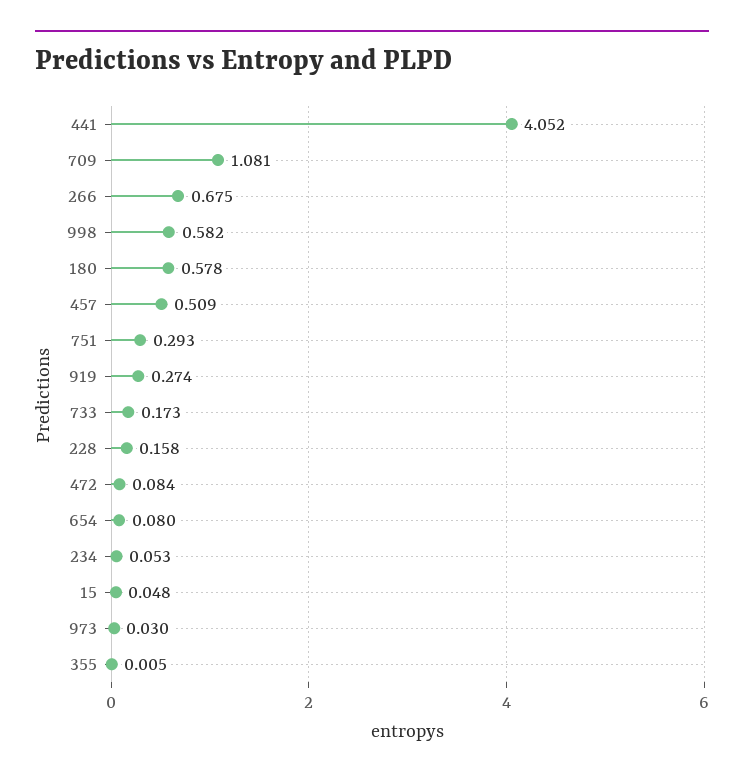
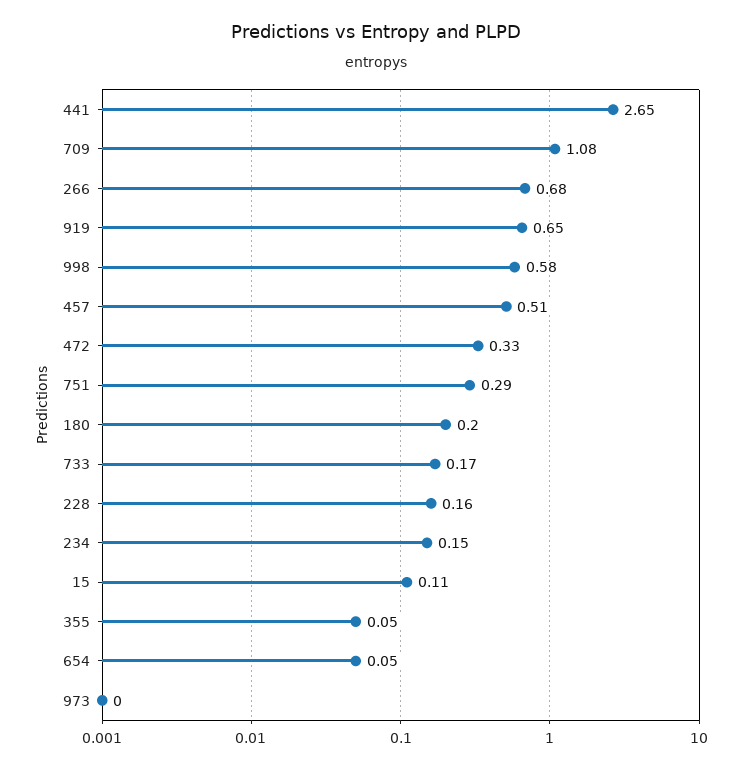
441: 4.052 -> 2.65
180: 0.578 -> 0.2
919: 0.274 -> 0.65
472: 0.084 -> 0.33
654: 0.08 -> 0.05
234: 0.053 -> 0.15
15: 0.048 -> 0.11
973: 0.03 -> 0
355: 0.005 -> 0.05

